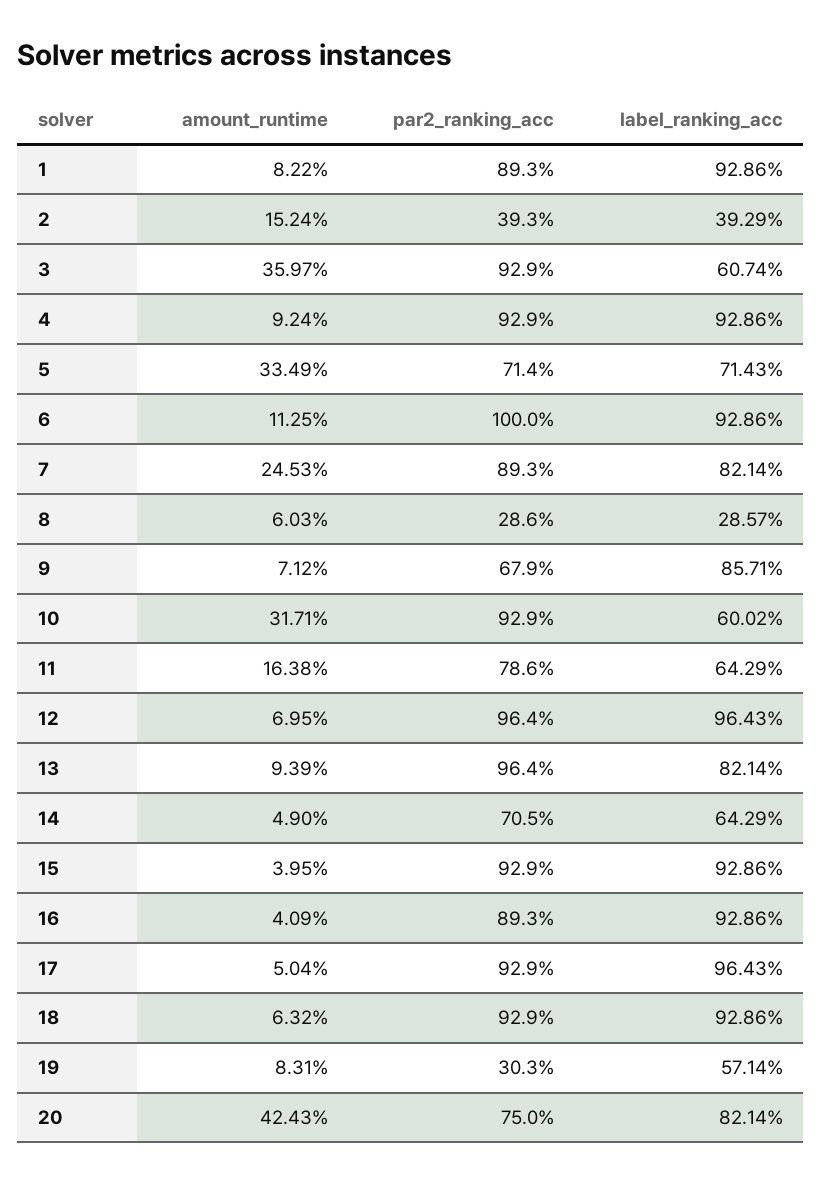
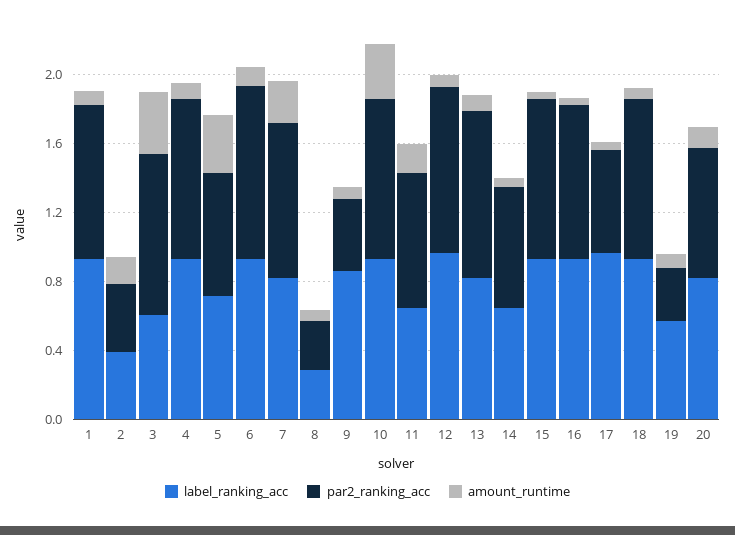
par2_ranking_acc, 9: 0.679 -> 0.4
label_ranking_acc, 10: 0.6002 -> 0.9
par2_ranking_acc, 17: 0.929 -> 0.6
amount_runtime, 20: 0.4243 -> 0.1

